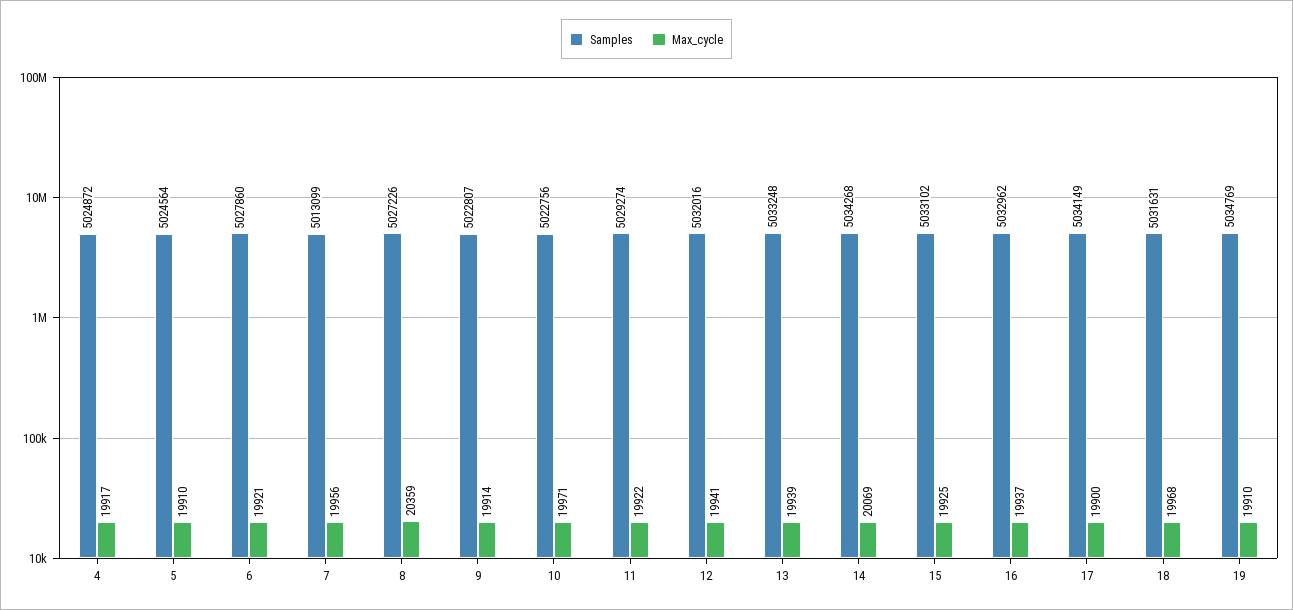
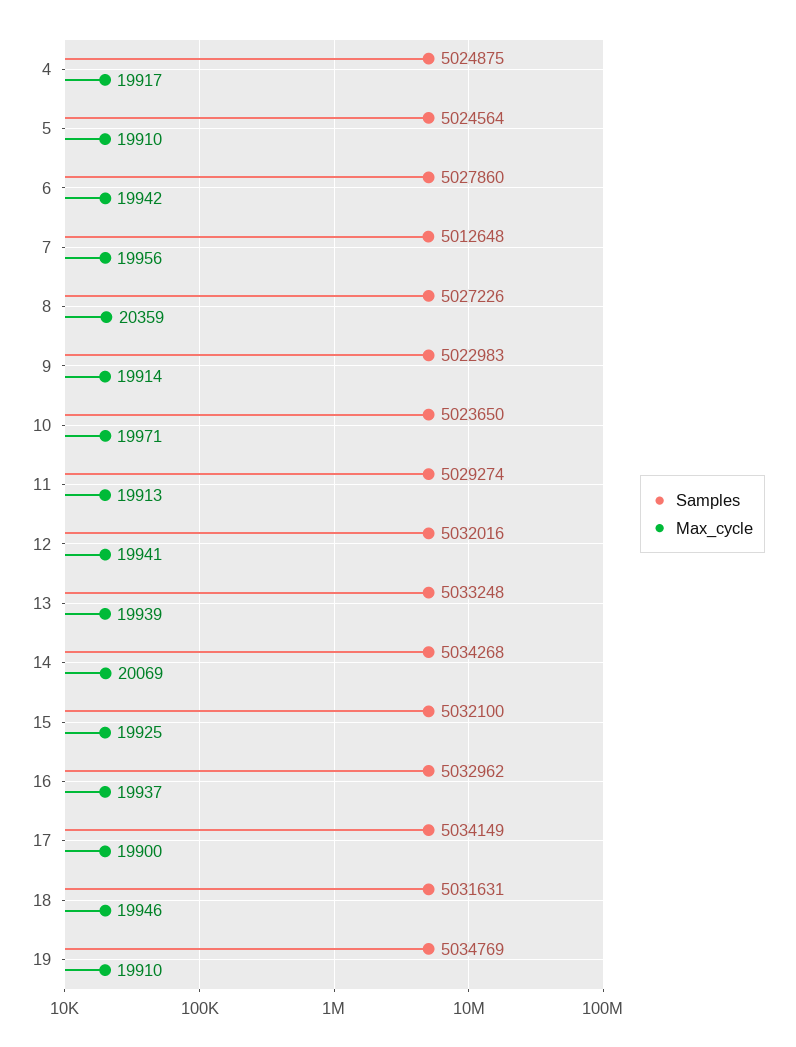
Samples, 4: 5024872 -> 5024875
Max_cycle, 6: 19921 -> 19942
Samples, 7: 5013099 -> 5012648
Samples, 9: 5022807 -> 5022983
Samples, 10: 5022756 -> 5023650
Max_cycle, 11: 19922 -> 19913
Samples, 15: 5033102 -> 5032100
Max_cycle, 18: 19968 -> 19946

